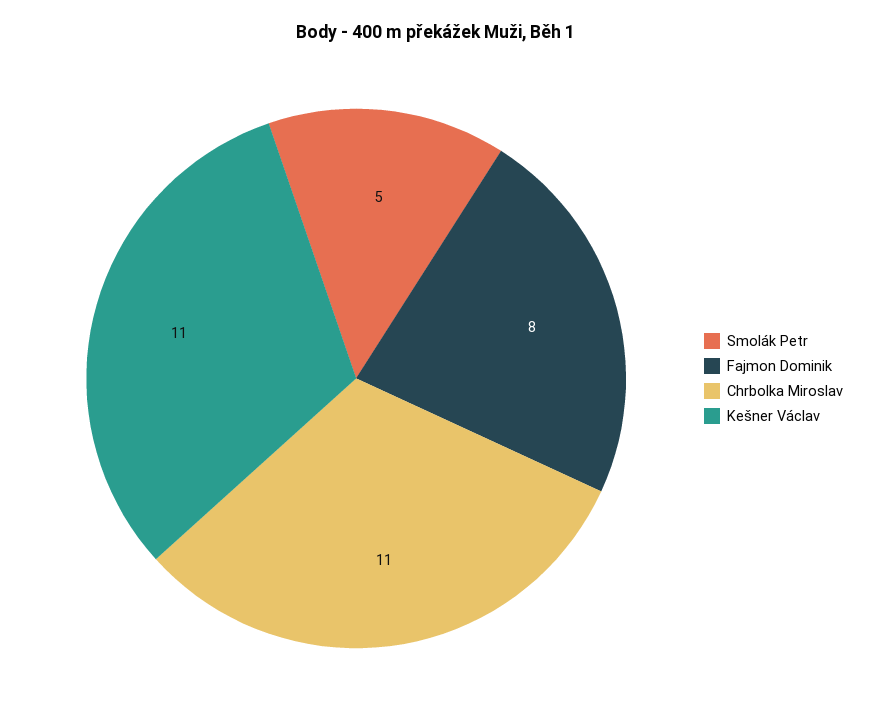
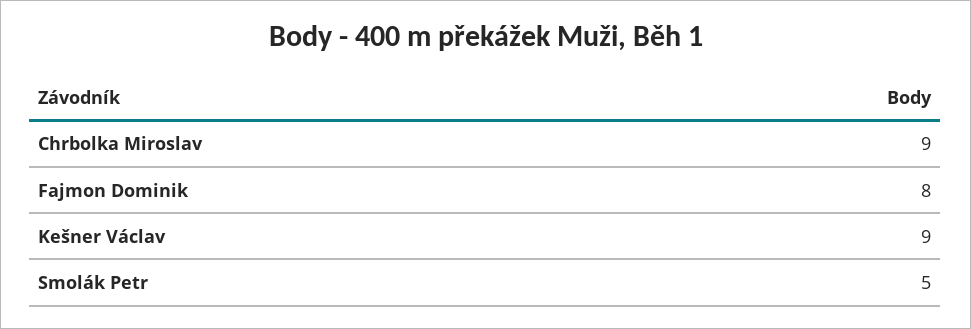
Chrbolka Miroslav: 11 -> 9
Kešner Václav: 11 -> 9

